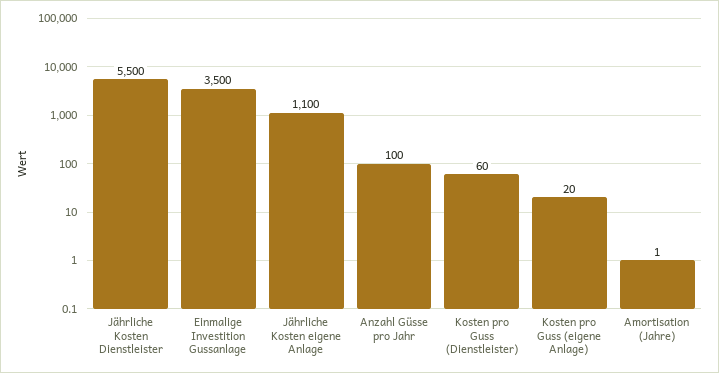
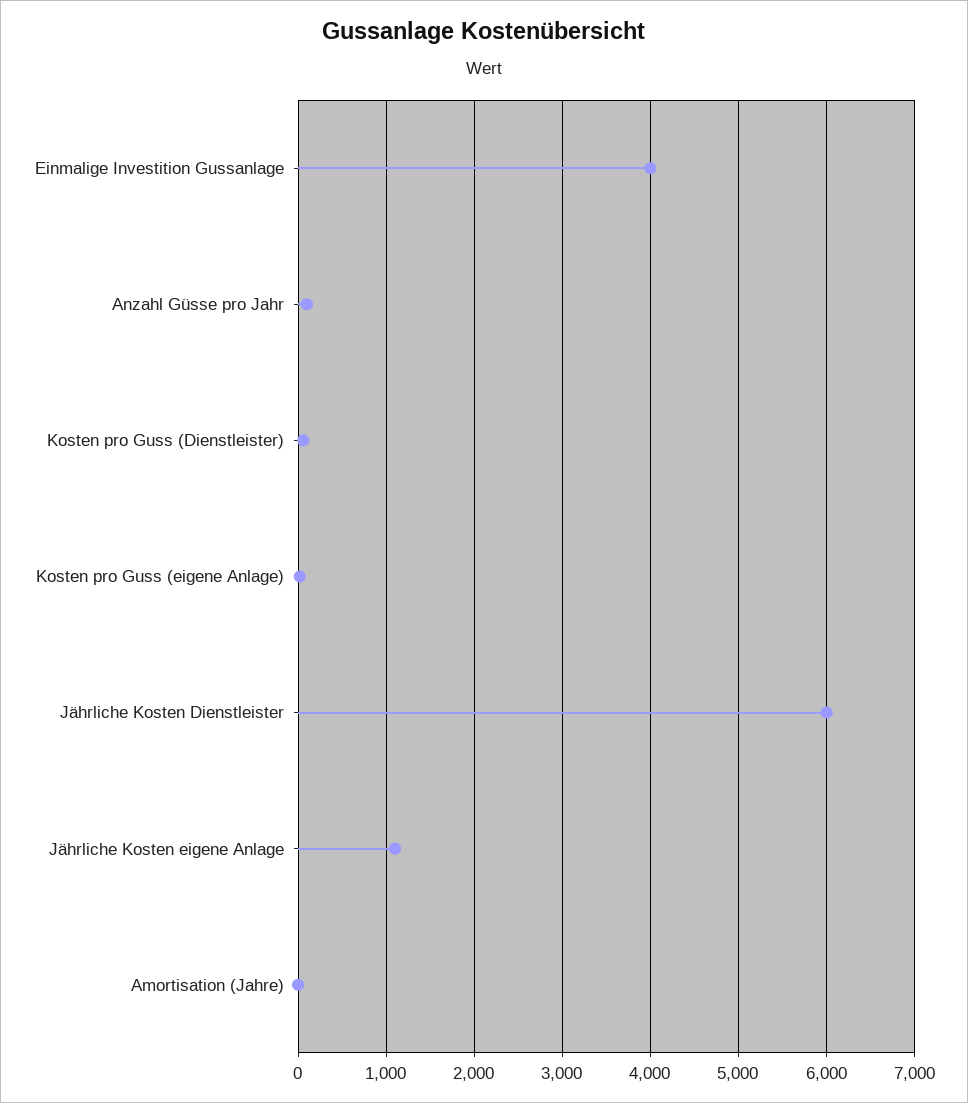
Jährliche Kosten Dienstleister: 5500 -> 6000
Einmalige Investition Gussanlage: 3500 -> 4000

